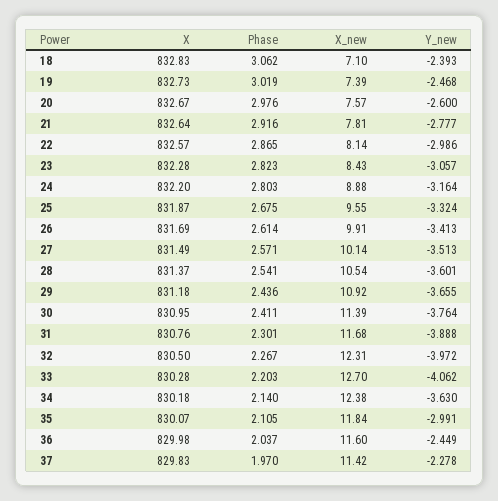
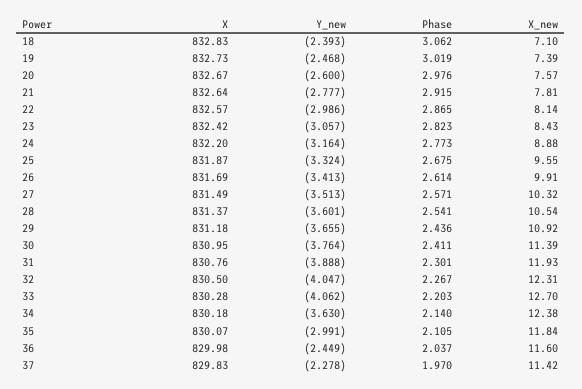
Phase, 21: 2.916 -> 2.915
X, 23: 832.28 -> 832.42
Phase, 24: 2.803 -> 2.773
X_new, 27: 10.14 -> 10.32
X_new, 31: 11.68 -> 11.93
Y_new, 32: -3.972 -> -4.047

